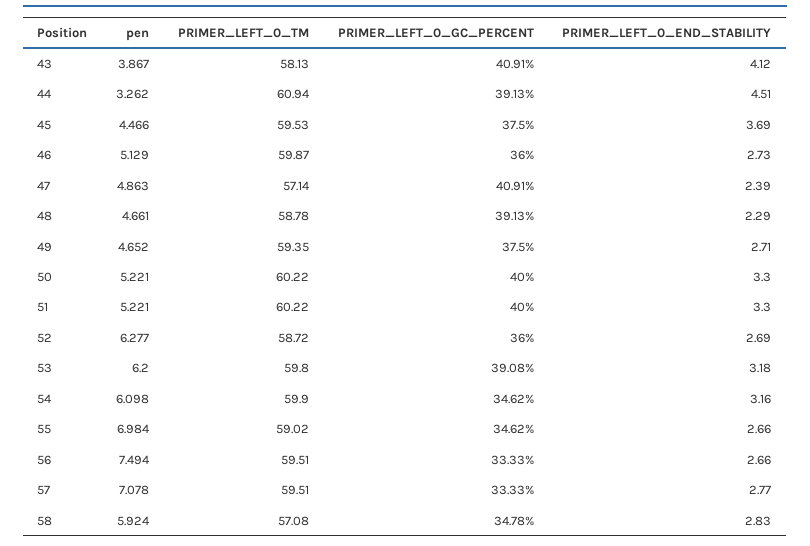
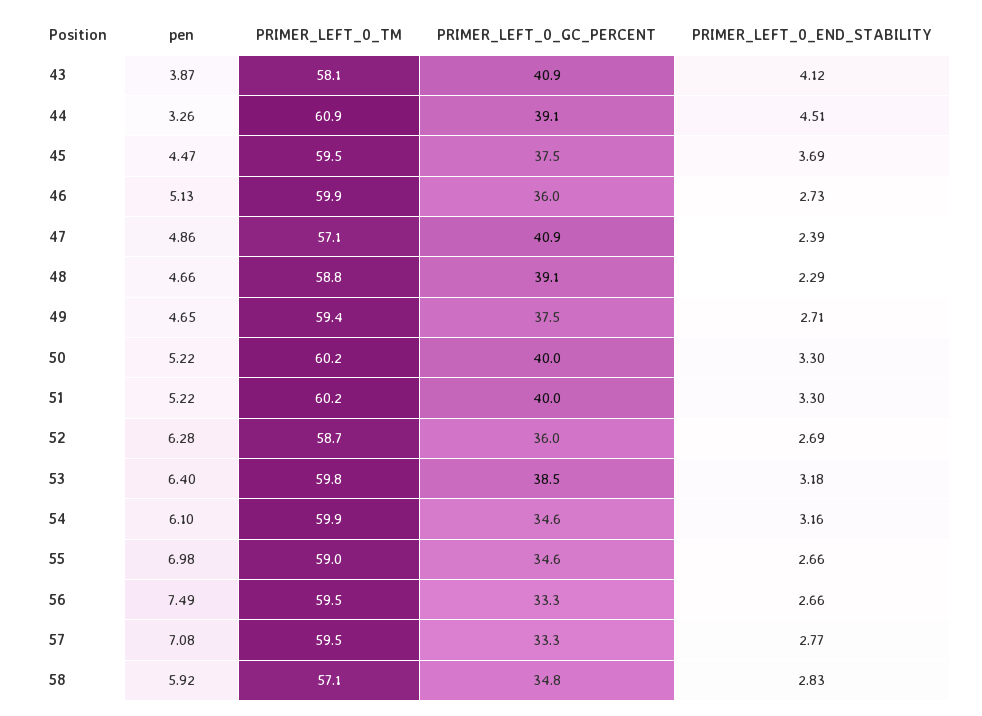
pen, 53: 6.2 -> 6.4
PRIMER_LEFT_0_GC_PERCENT, 53: 39.08 -> 38.5

